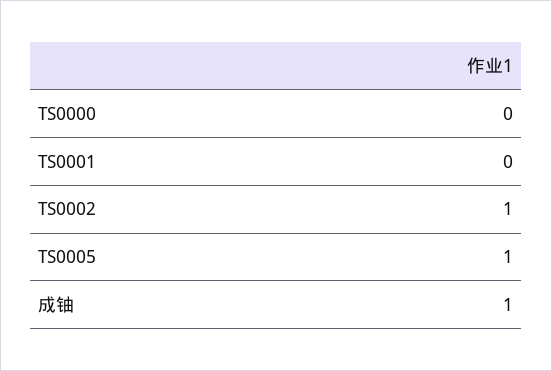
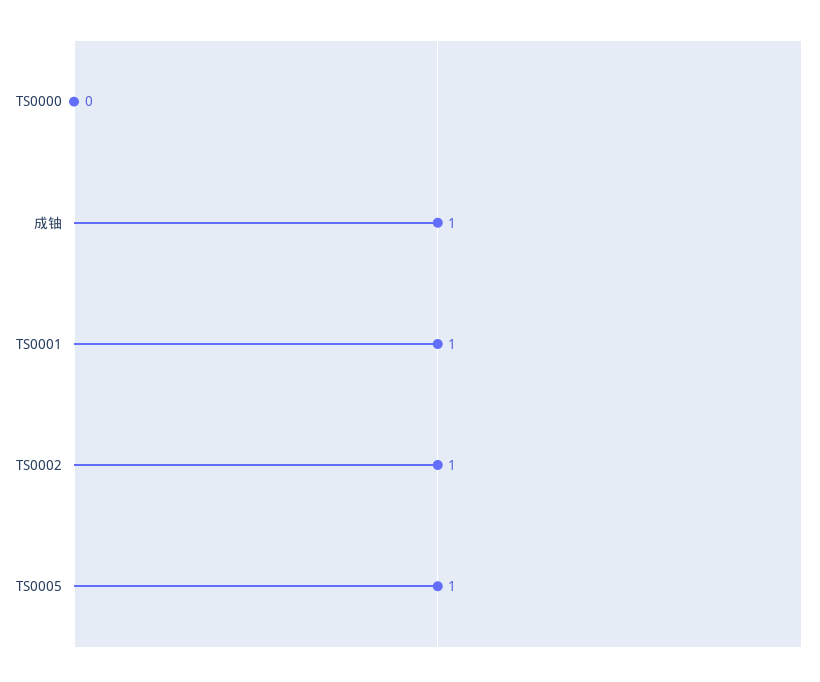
TS0001: 0 -> 1

